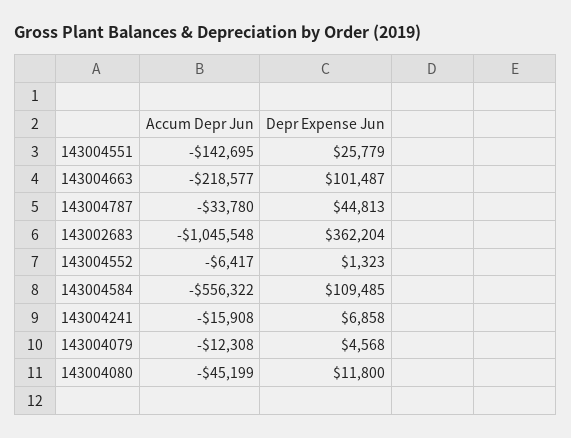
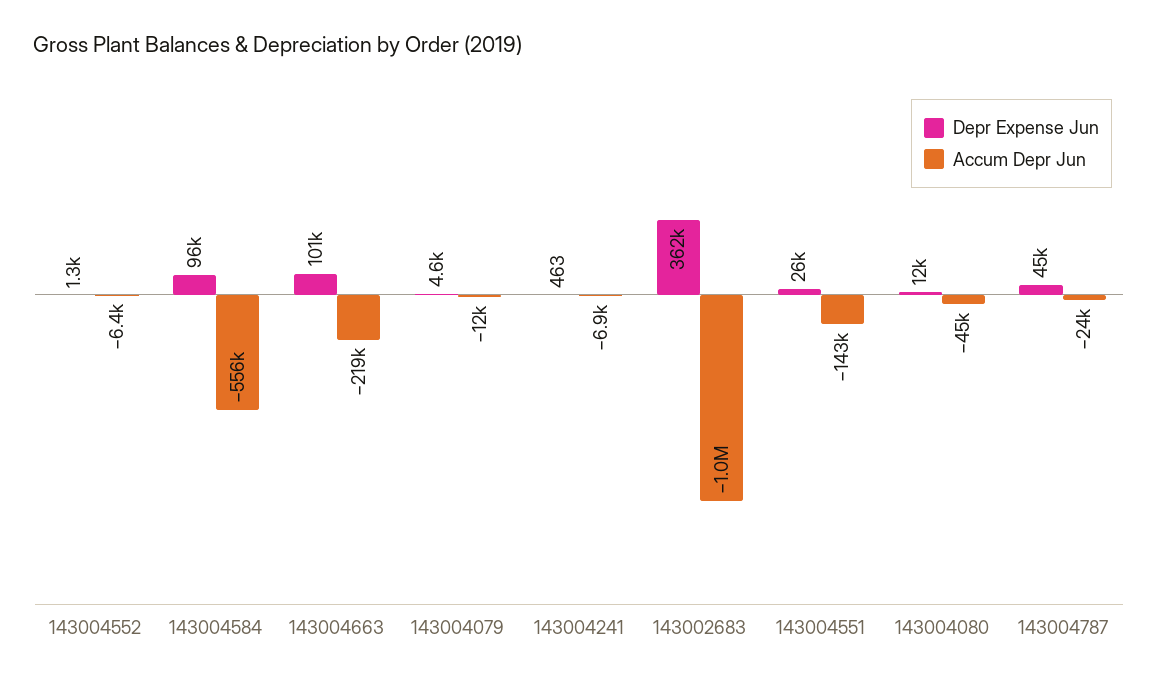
Accum Depr Jun, 143004787: -33780 -> -24000
Depr Expense Jun, 143004584: 109485 -> 96000
Accum Depr Jun, 143004241: -15908 -> -6900
Depr Expense Jun, 143004241: 6858 -> 463

